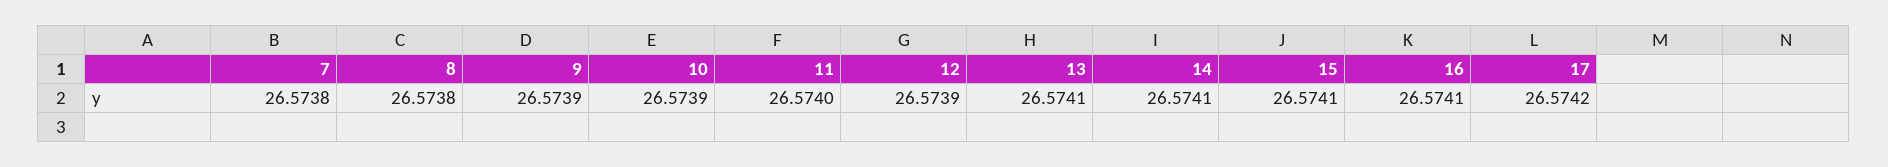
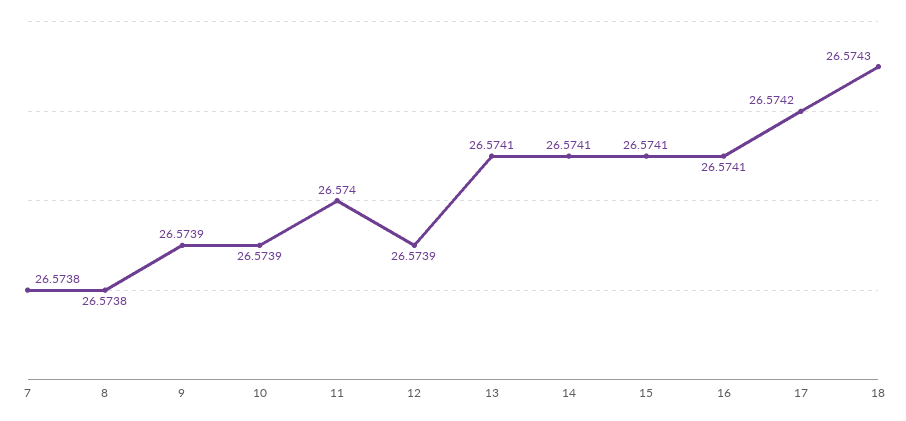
18: none -> 26.5743

